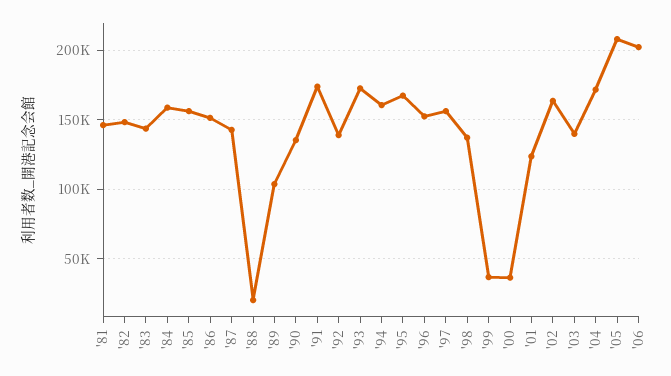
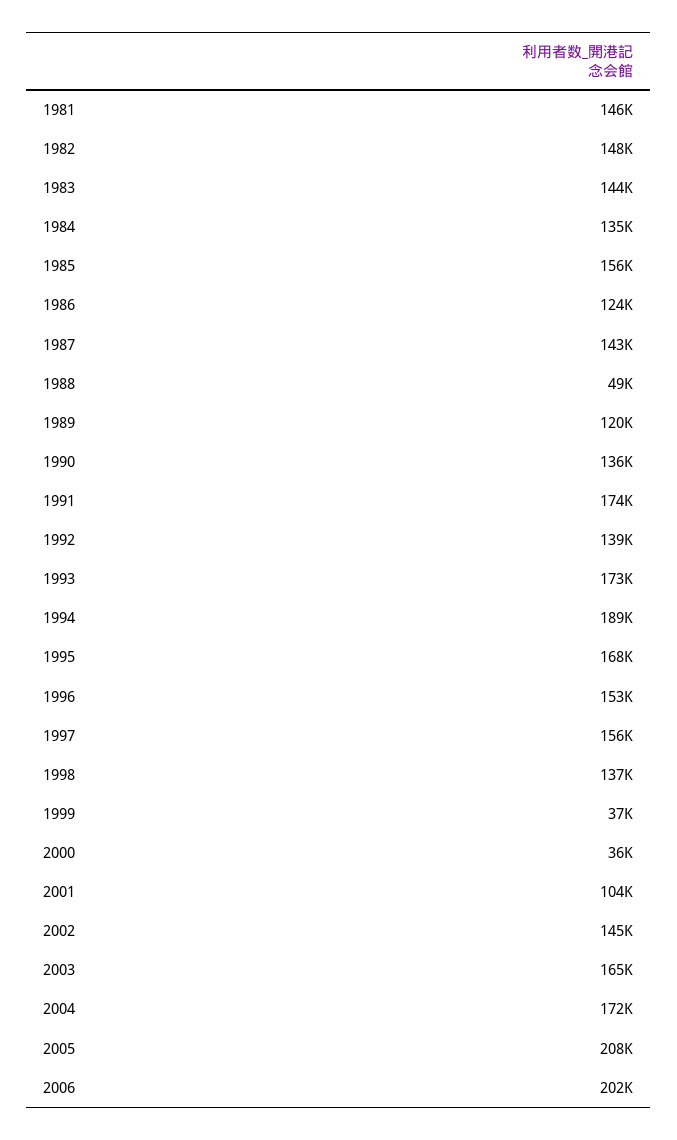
'84: 160000 -> 135000
'86: 150000 -> 124000
'88: 20000 -> 49000
'89: 105000 -> 120000
'94: 160000 -> 189000
'01: 125000 -> 104000
'02: 165000 -> 145000
'03: 140000 -> 165000

